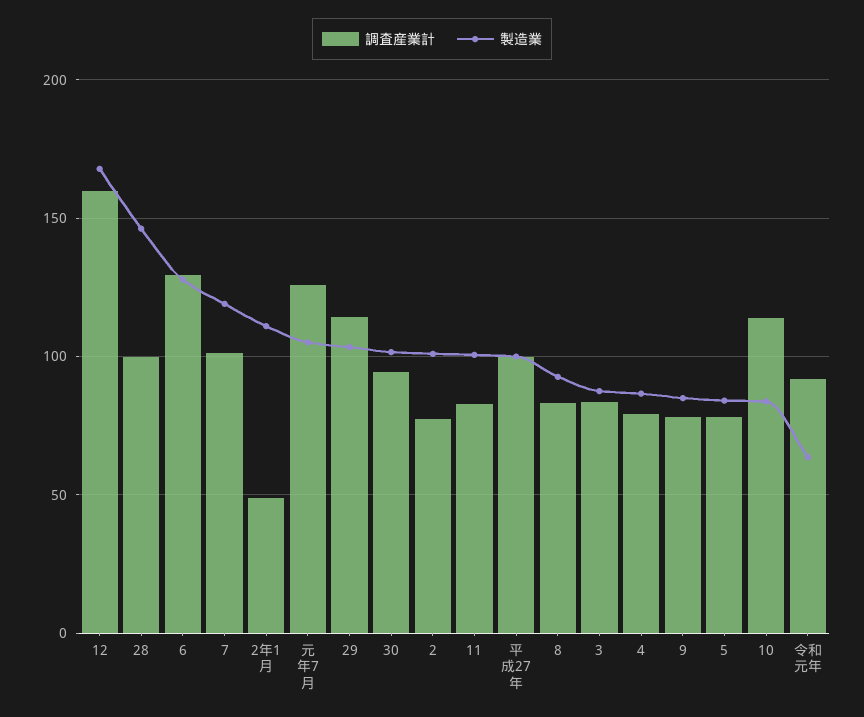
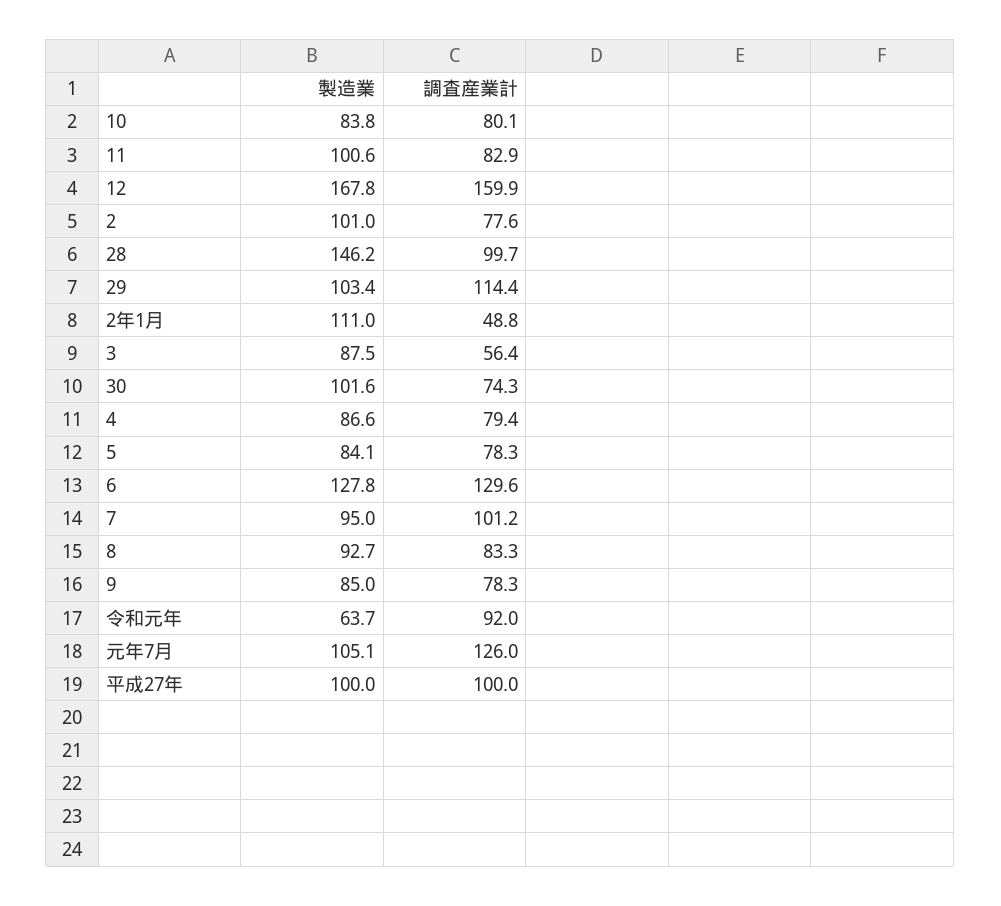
製造業, 7: 120 -> 95
調査産業計, 30: 95 -> 74.3
調査産業計, 3: 85 -> 56.4
調査産業計, 10: 115 -> 80.1

